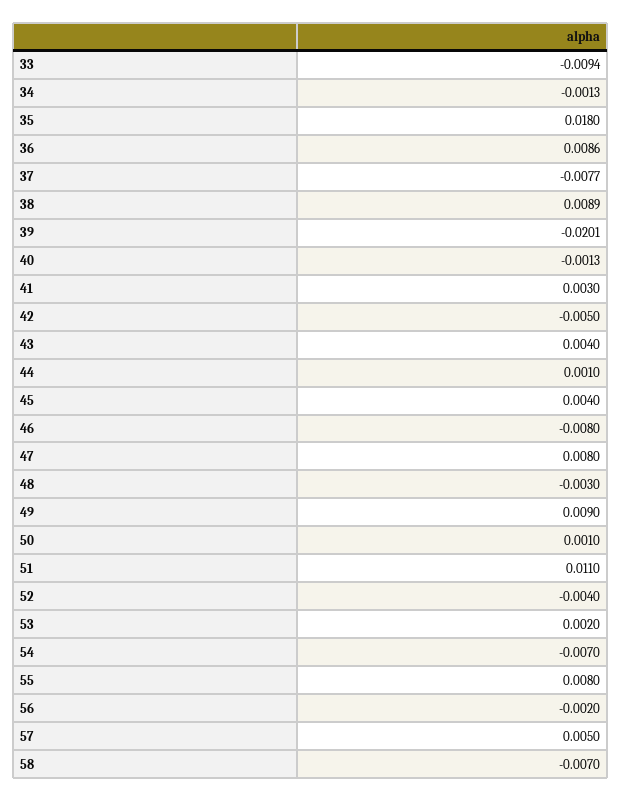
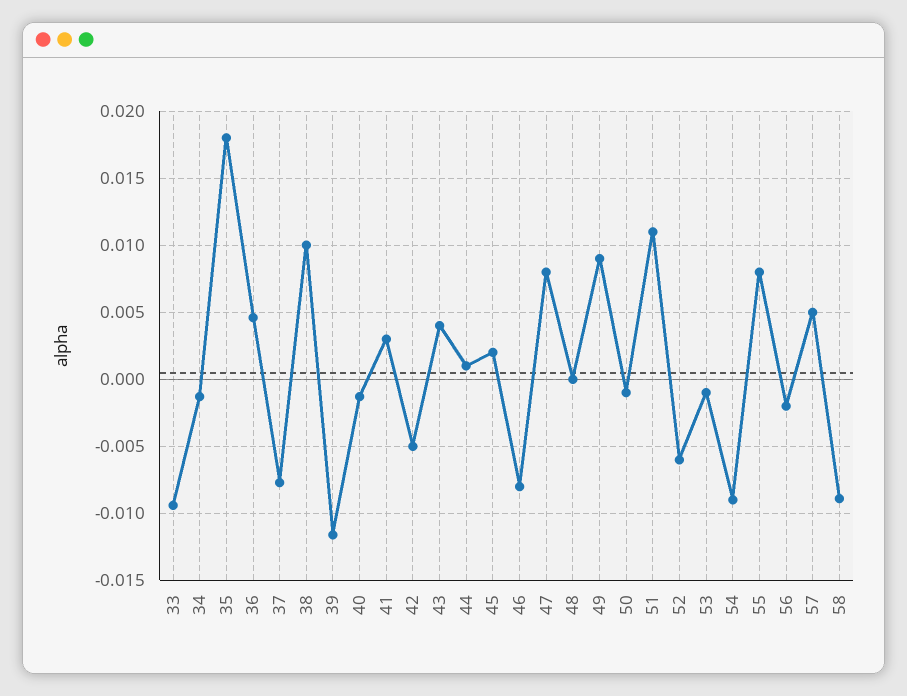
36: 0.0086 -> 0.0045
38: 0.0089 -> 0.01
39: -0.0201 -> -0.0115
45: 0.004 -> 0.002
48: -0.003 -> 0
50: 0.001 -> -0.001
52: -0.004 -> -0.006
53: 0.002 -> -0.001
54: -0.007 -> -0.009
58: -0.007 -> -0.009

